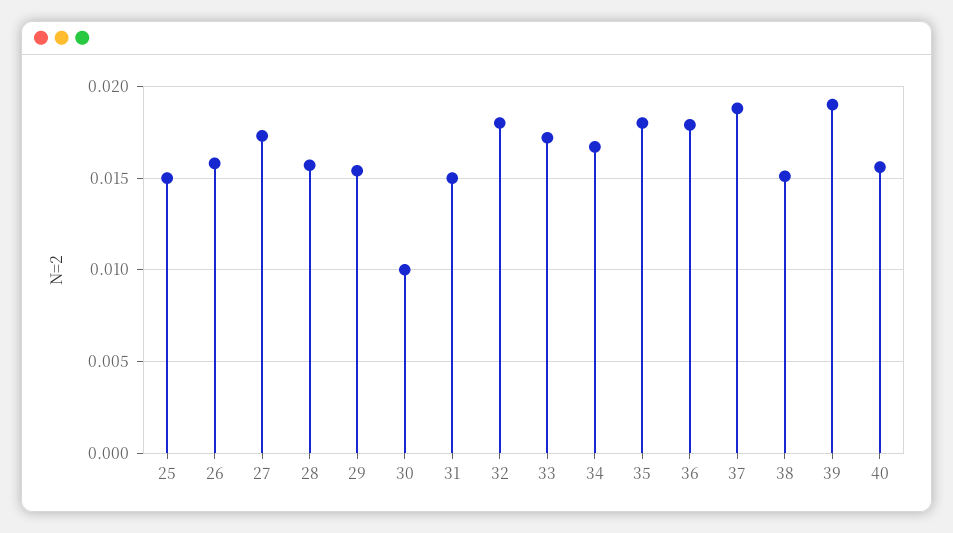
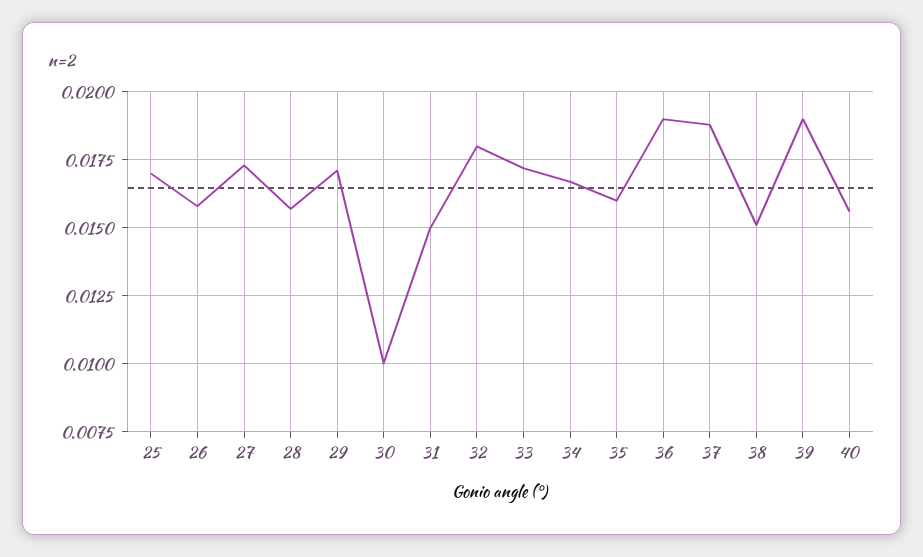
25: 0.015 -> 0.017
29: 0.0155 -> 0.017
35: 0.018 -> 0.016
36: 0.018 -> 0.019

